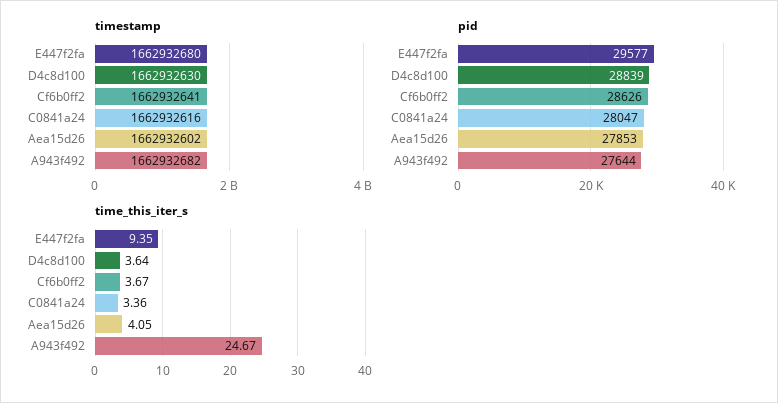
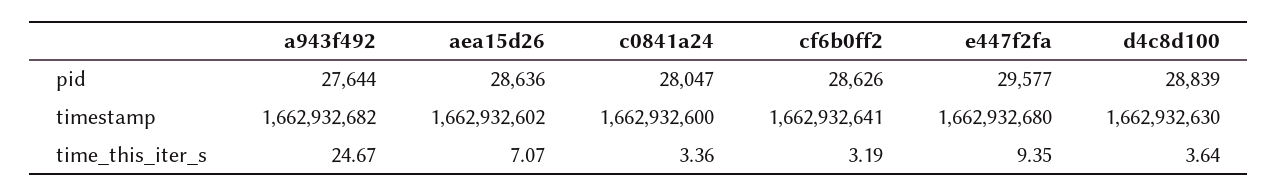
timestamp, C0841a24: 1662932616 -> 1662932600
pid, Aea15d26: 27853 -> 28636
time_this_iter_s, Cf6b0ff2: 3.67 -> 3.19
time_this_iter_s, Aea15d26: 4.05 -> 7.07

